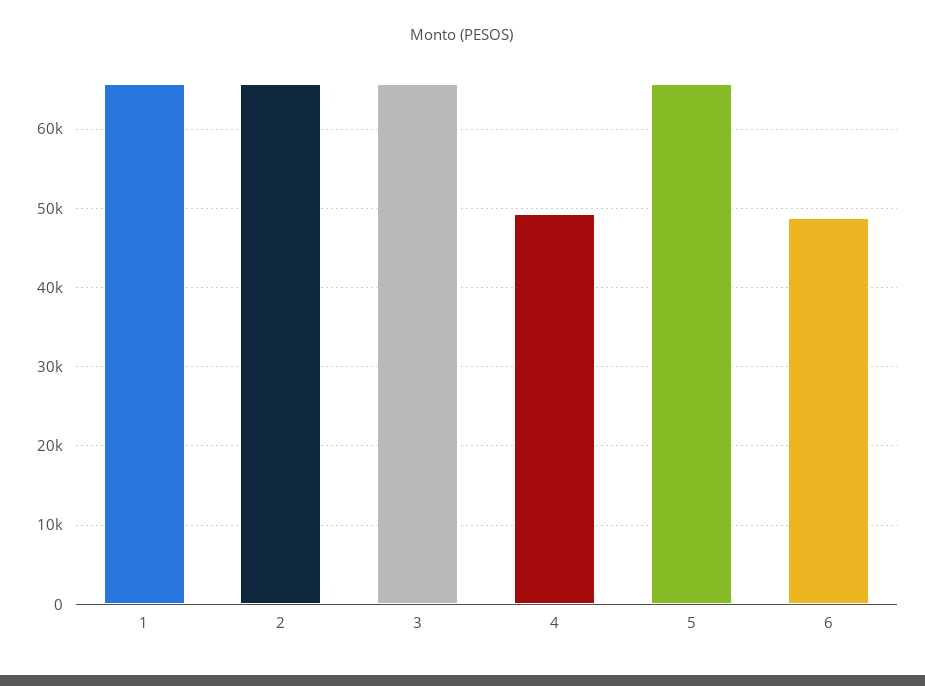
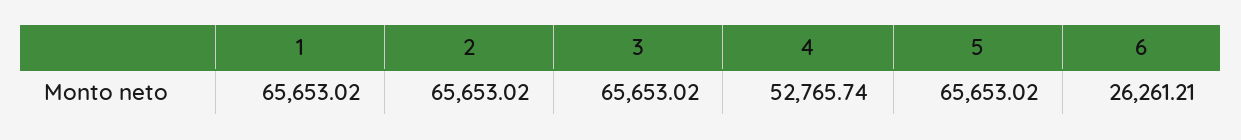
4: 49000 -> 52765.74
6: 49000 -> 26261.21

